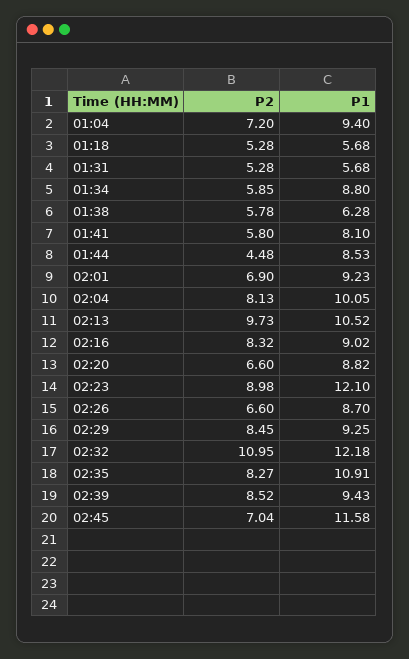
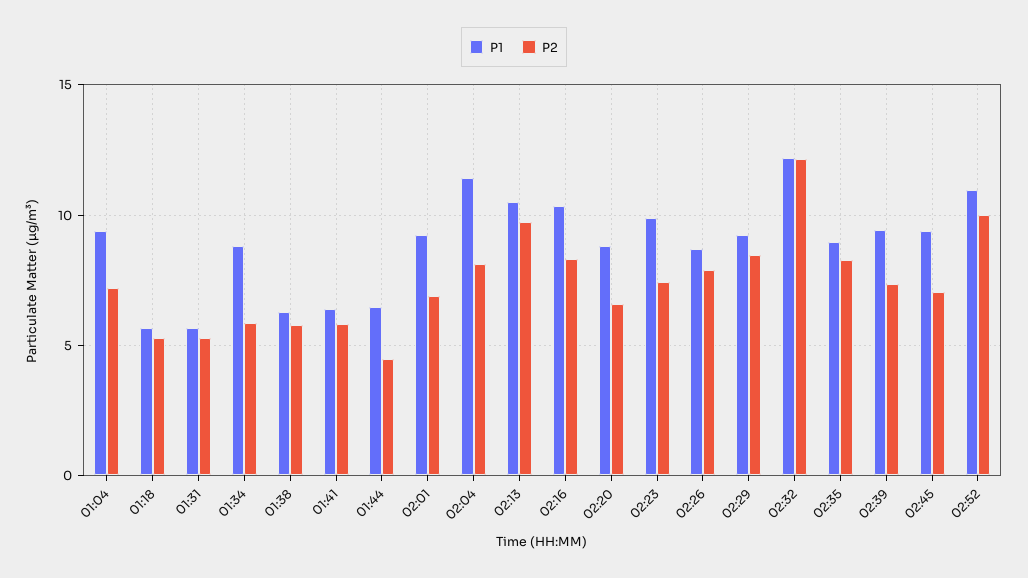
P1, 01:41: 8.1 -> 6.5
P1, 01:44: 8.53 -> 6.5
P1, 02:04: 10.05 -> 11.5
P1, 02:16: 9.02 -> 10.5
P2, 02:23: 8.98 -> 7.5
P1, 02:23: 12.1 -> 10
P2, 02:26: 6.6 -> 8
P2, 02:32: 10.95 -> 12
P1, 02:35: 10.91 -> 9
P2, 02:39: 8.52 -> 7.5
P1, 02:45: 11.58 -> 9.5
P1, 02:52: none -> 11
P2, 02:52: none -> 10

